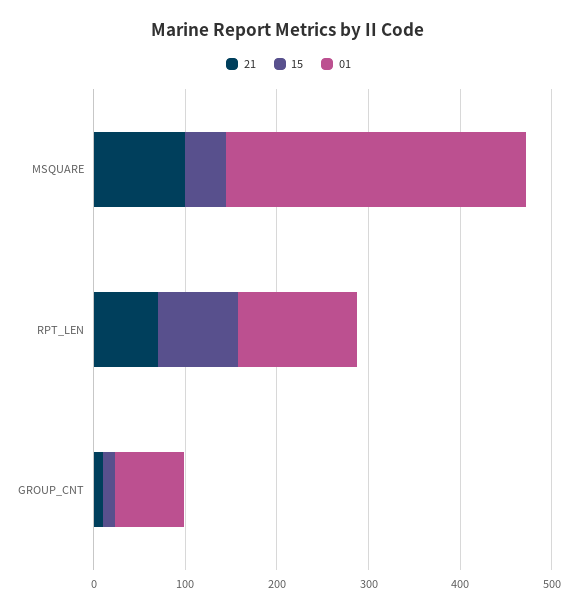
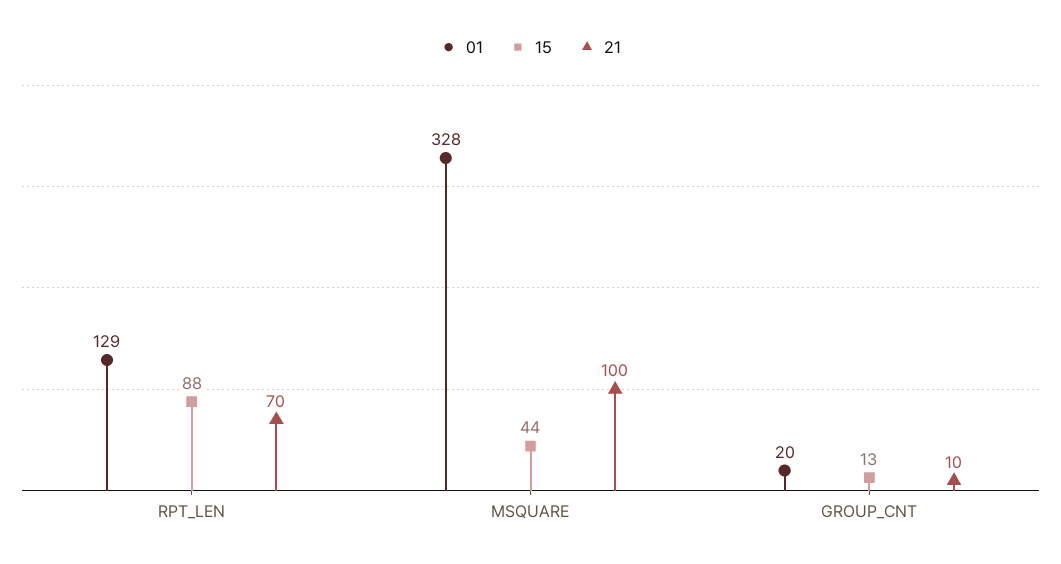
01, GROUP_CNT: 80 -> 20

